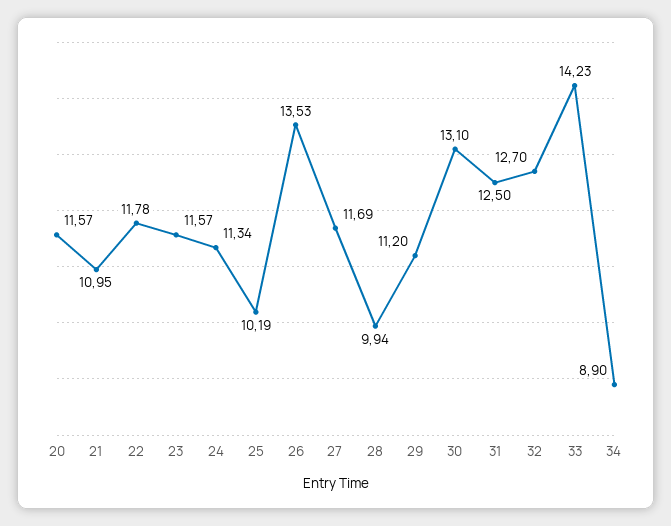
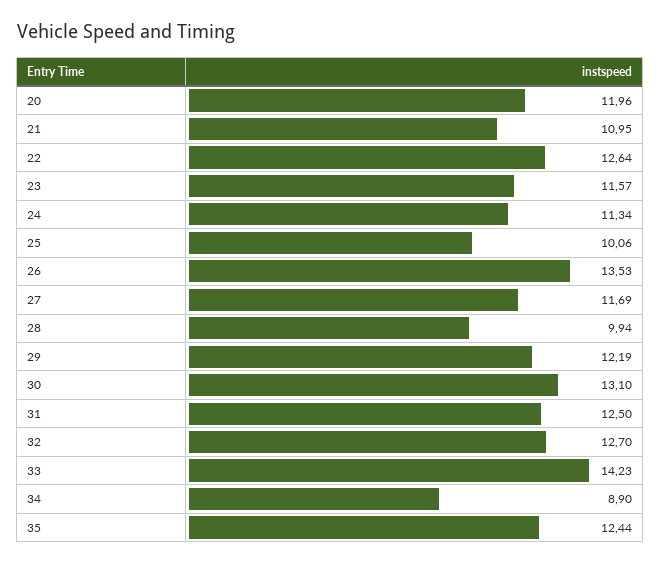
20: 11.57 -> 11.96
22: 11.78 -> 12.64
25: 10.19 -> 10.06
29: 11.2 -> 12.19
35: none -> 12.44

